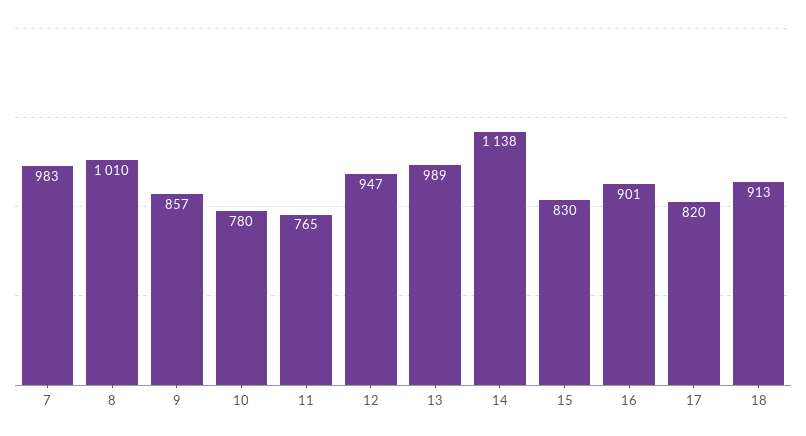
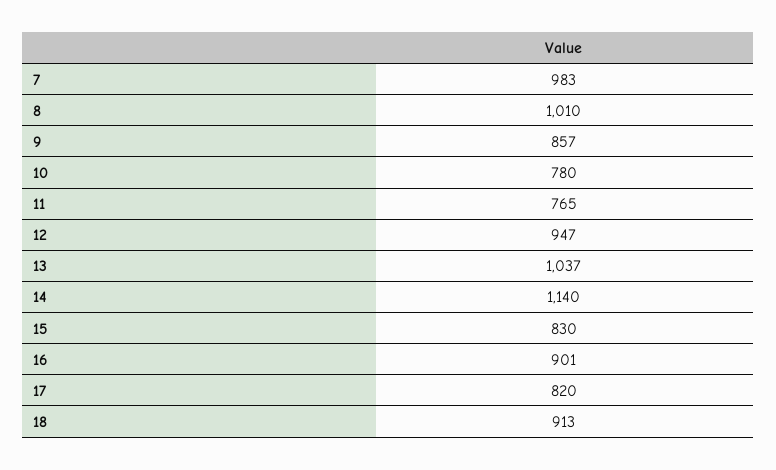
13: 989 -> 1037
14: 1138 -> 1140

